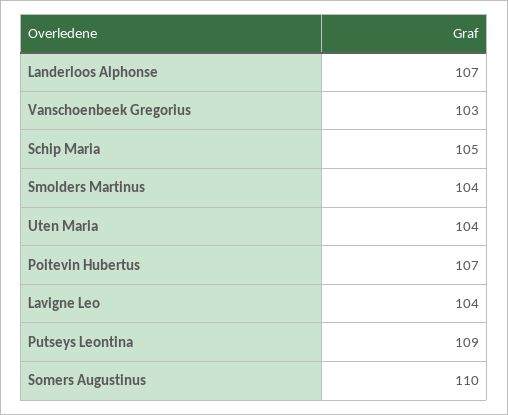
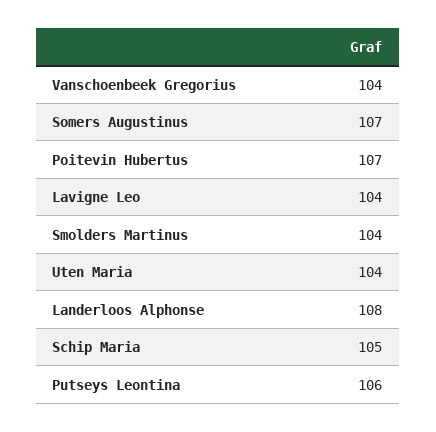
Landerloos Alphonse: 107 -> 108
Vanschoenbeek Gregorius: 103 -> 104
Putseys Leontina: 109 -> 106
Somers Augustinus: 110 -> 107

